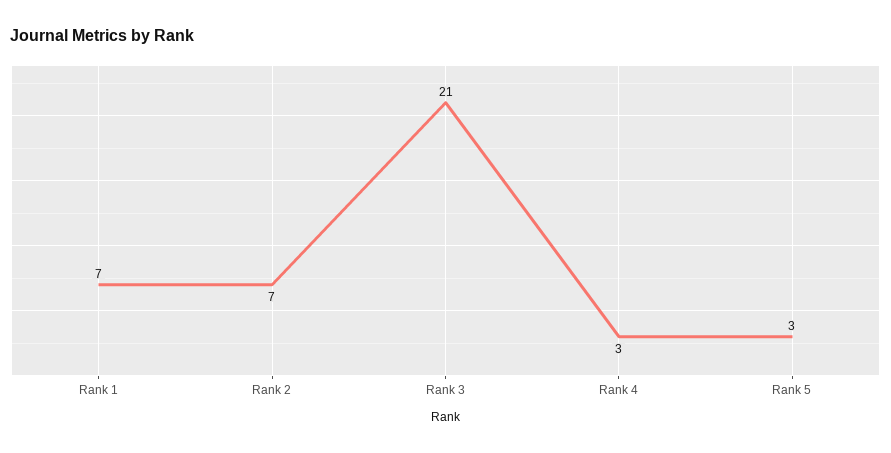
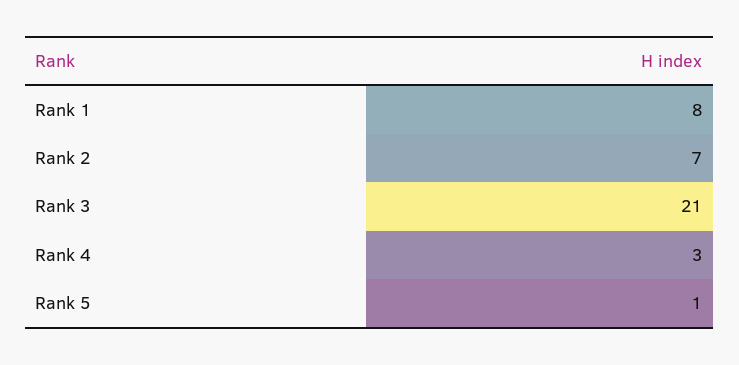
Rank 1: 7 -> 8
Rank 5: 3 -> 1

